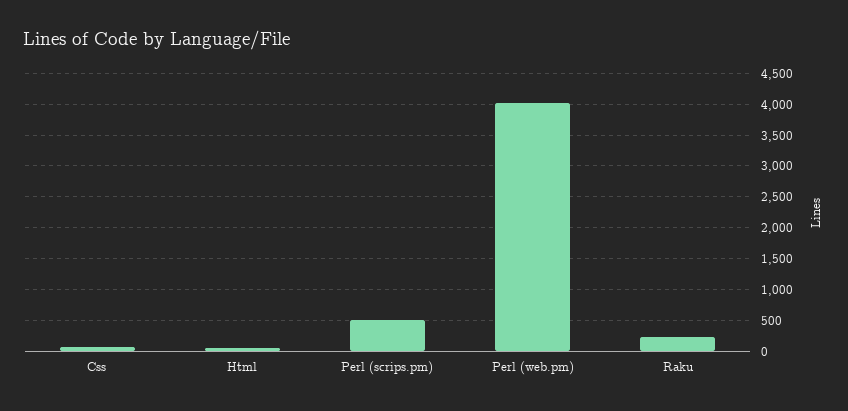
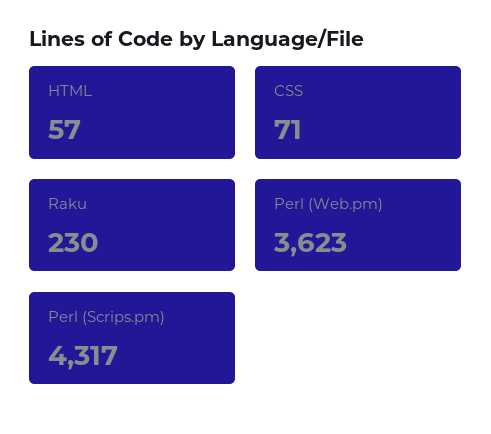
Perl (scrips.pm): 500 -> 4317
Perl (web.pm): 4000 -> 3623

